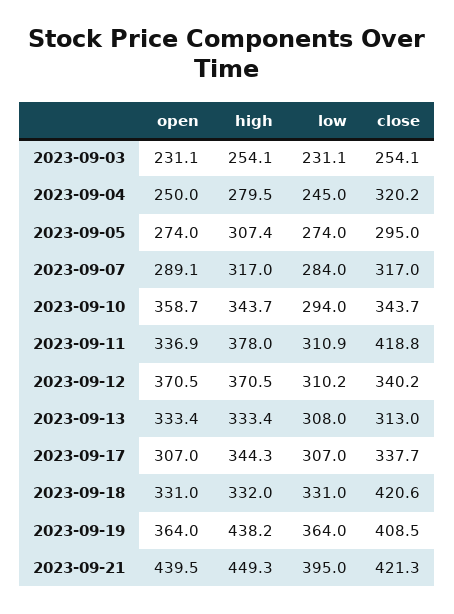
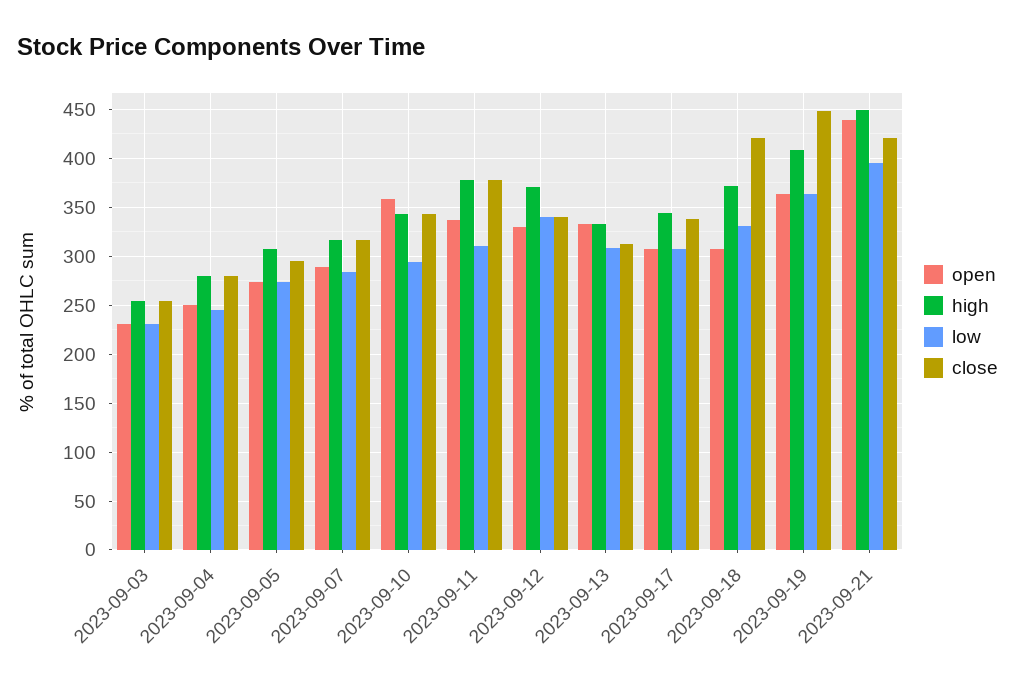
close, 2023-09-04: 320.2 -> 280
close, 2023-09-11: 418.8 -> 380
open, 2023-09-12: 370.5 -> 330
low, 2023-09-12: 310.2 -> 340
open, 2023-09-18: 331 -> 310
high, 2023-09-18: 332 -> 370
high, 2023-09-19: 438.2 -> 410
close, 2023-09-19: 408.5 -> 450

